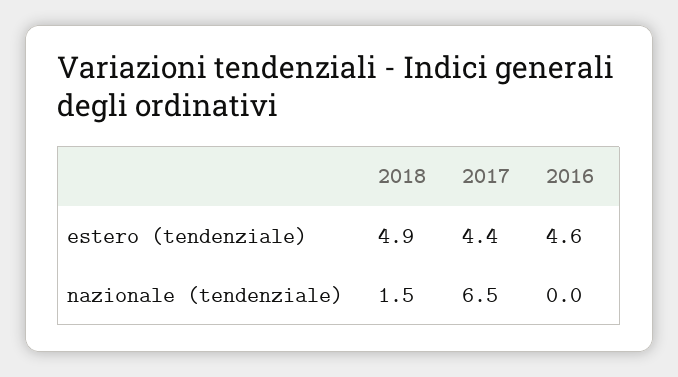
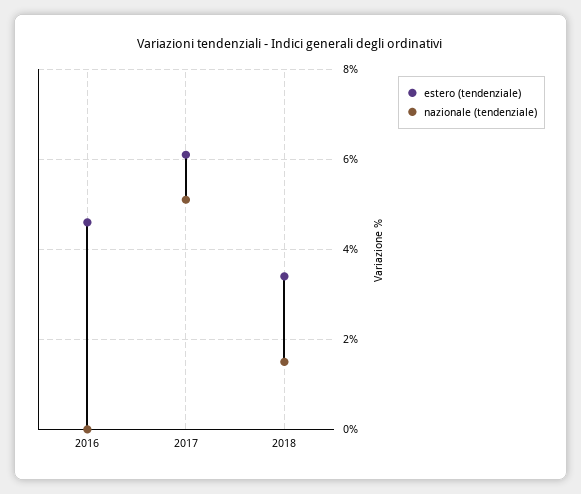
estero (tendenziale), 2018: 4.9 -> 3.5
estero (tendenziale), 2017: 4.4 -> 6
nazionale (tendenziale), 2017: 6.5 -> 5

